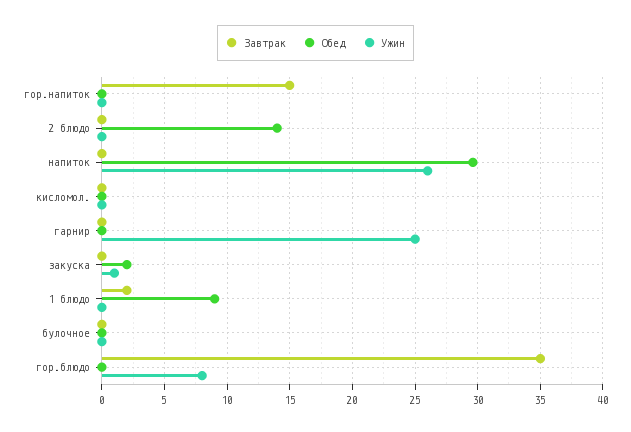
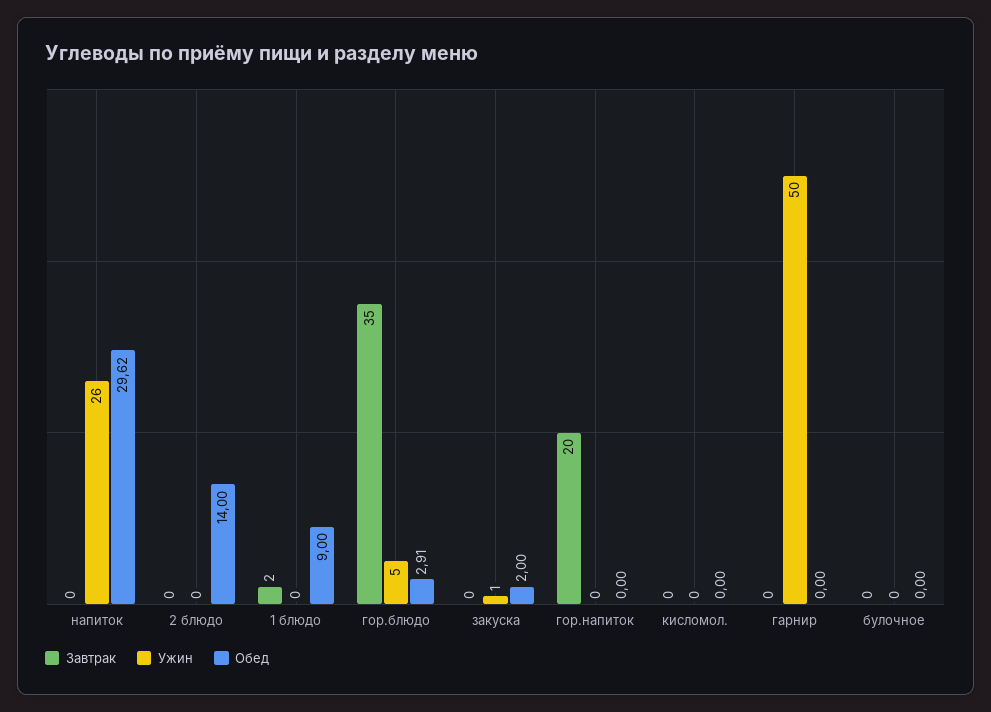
Завтрак, гор.напиток: 15 -> 20
Ужин, гарнир: 25 -> 50
Обед, гор.блюдо: 0 -> 2.91
Ужин, гор.блюдо: 8 -> 5

